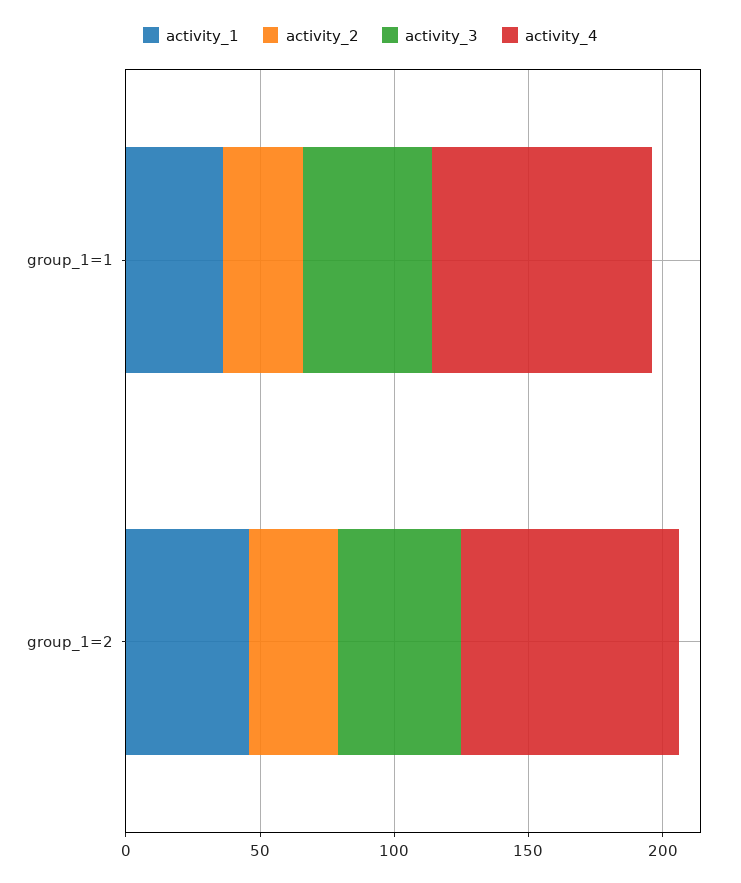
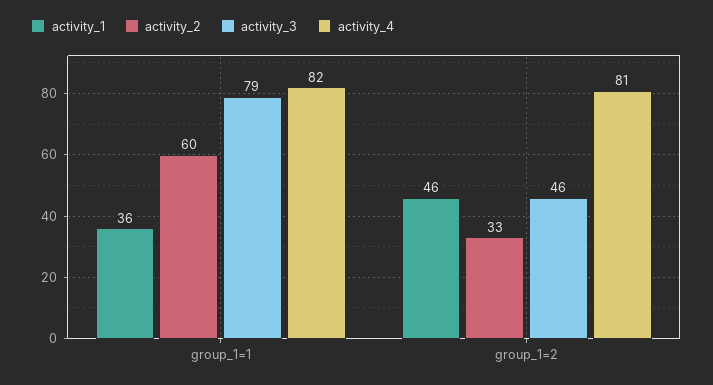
activity_2, group_1=1: 30 -> 60
activity_3, group_1=1: 50 -> 79

